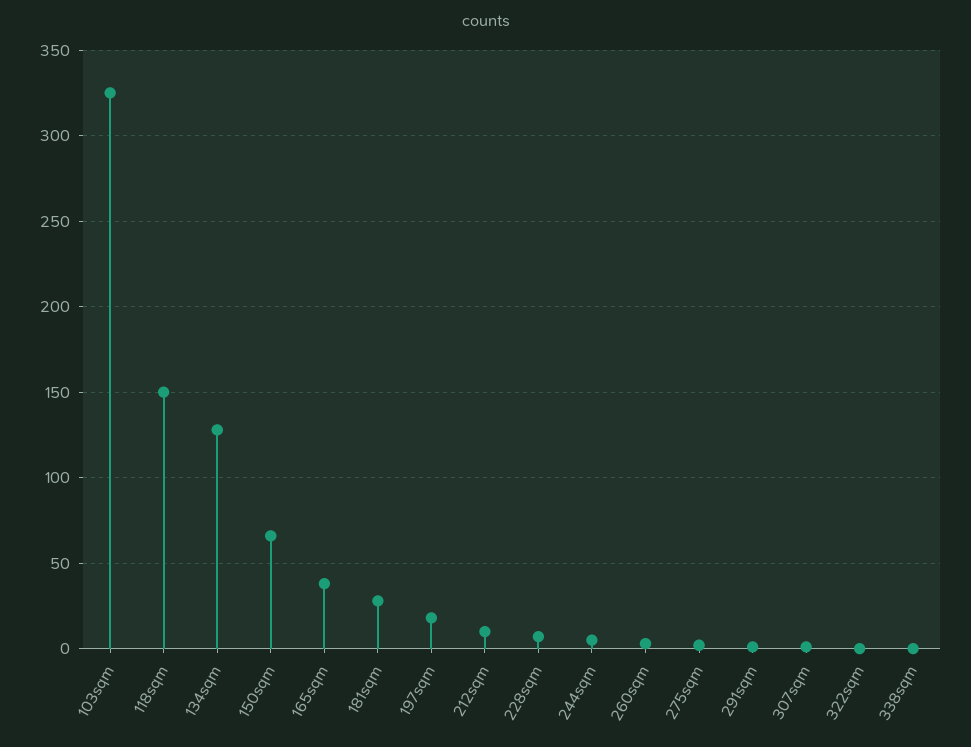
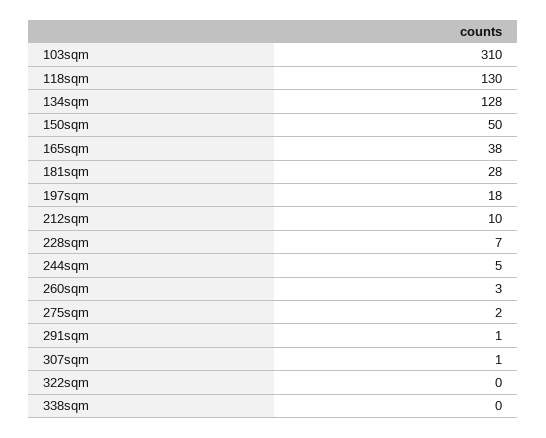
103sqm: 325 -> 310
118sqm: 150 -> 130
150sqm: 65 -> 50

